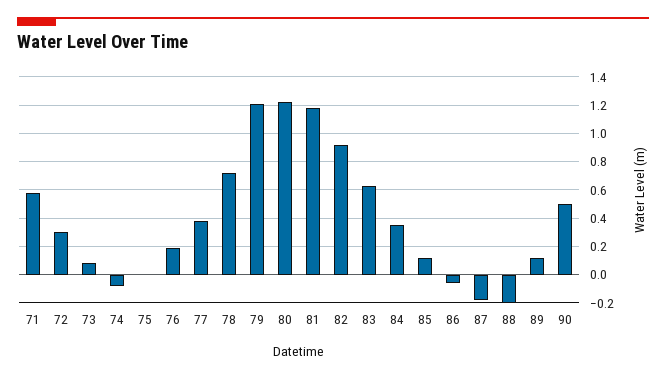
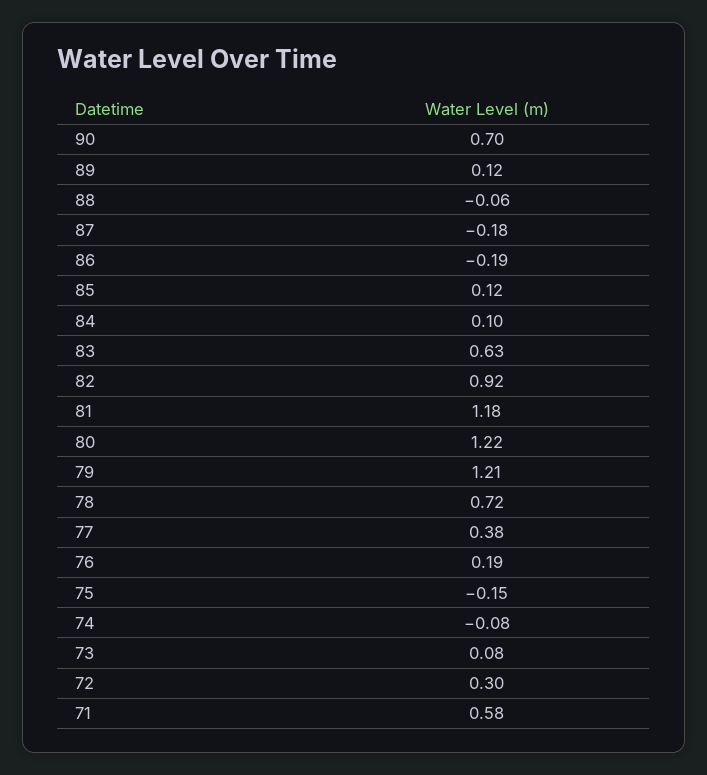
75: 0 -> -0.15
84: 0.35 -> 0.1
86: -0.05 -> -0.19
88: -0.2 -> -0.06
90: 0.5 -> 0.7

